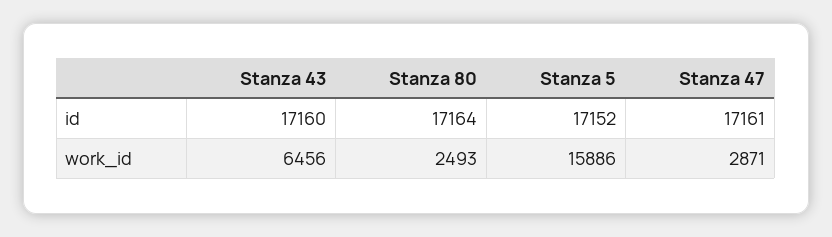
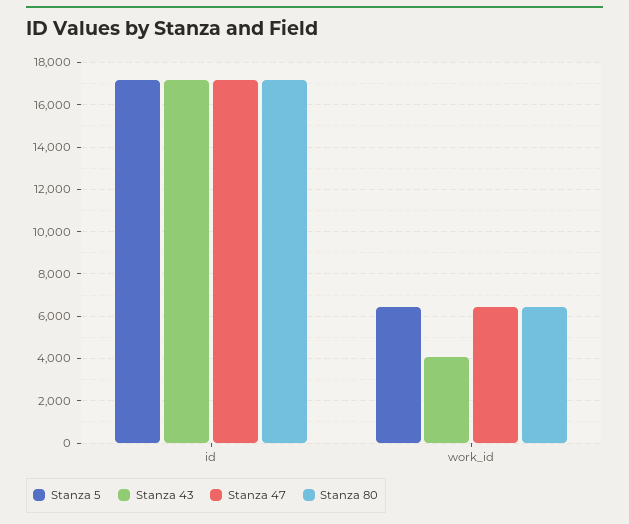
Stanza 43, work_id: 6456 -> 4000
Stanza 80, work_id: 2493 -> 6500
Stanza 5, work_id: 15886 -> 6500
Stanza 47, work_id: 2871 -> 6500

